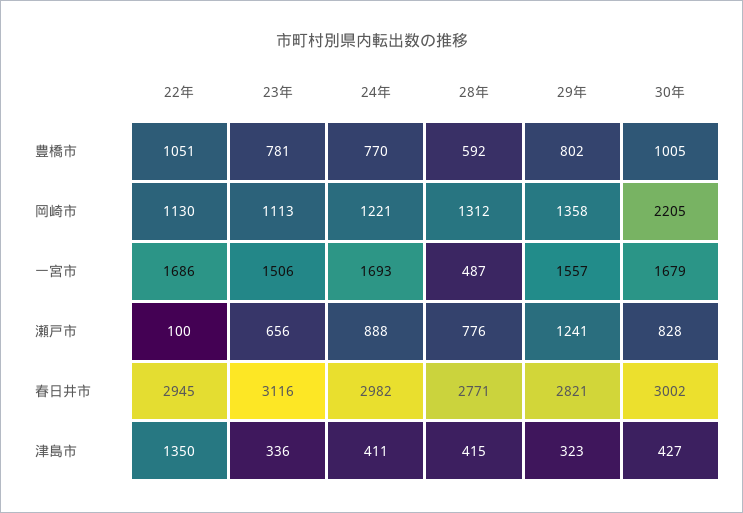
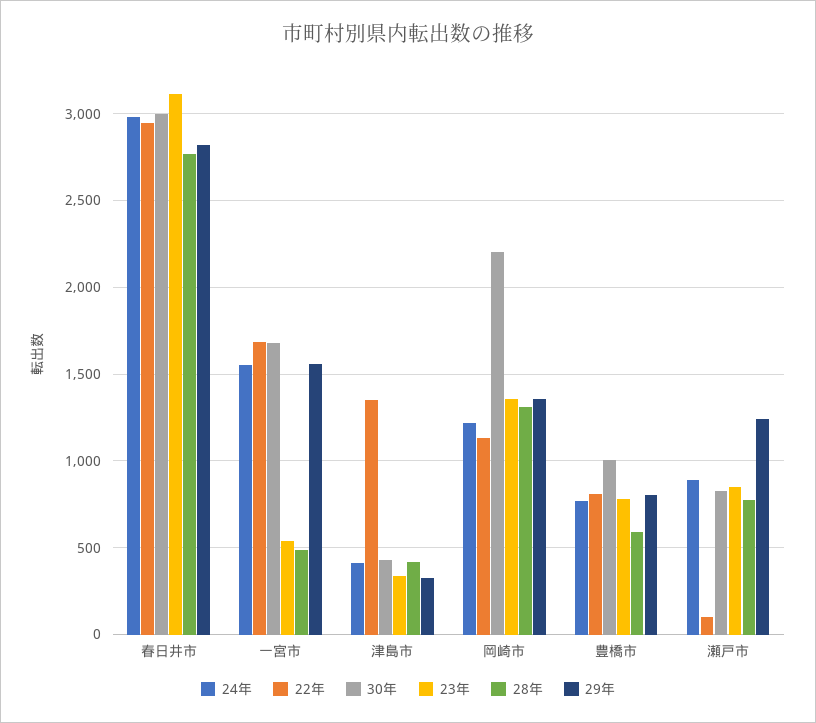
22年, 豊橋市: 1051 -> 800
23年, 岡崎市: 1113 -> 1350
23年, 一宮市: 1506 -> 550
24年, 一宮市: 1693 -> 1550
23年, 瀬戸市: 656 -> 850

